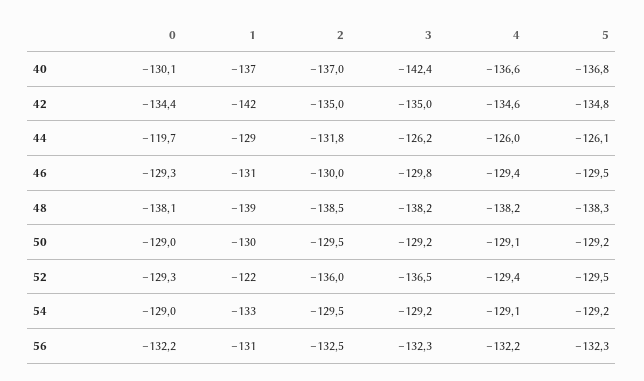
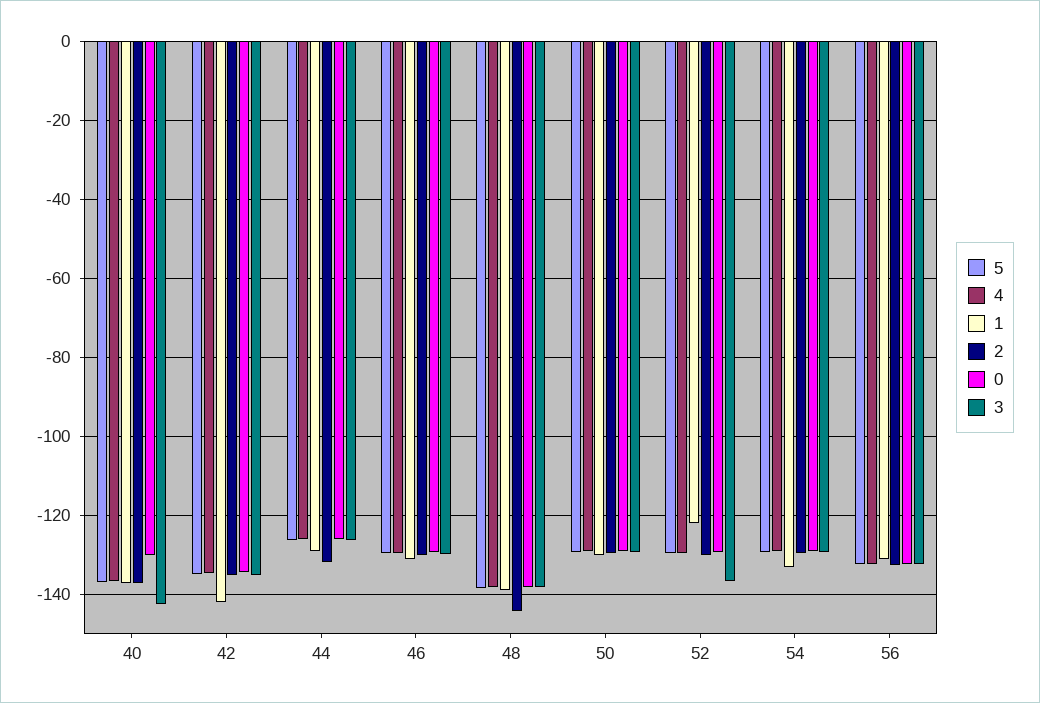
0, 44: -119.7 -> -126
2, 48: -138.5 -> -144
2, 52: -136 -> -130

